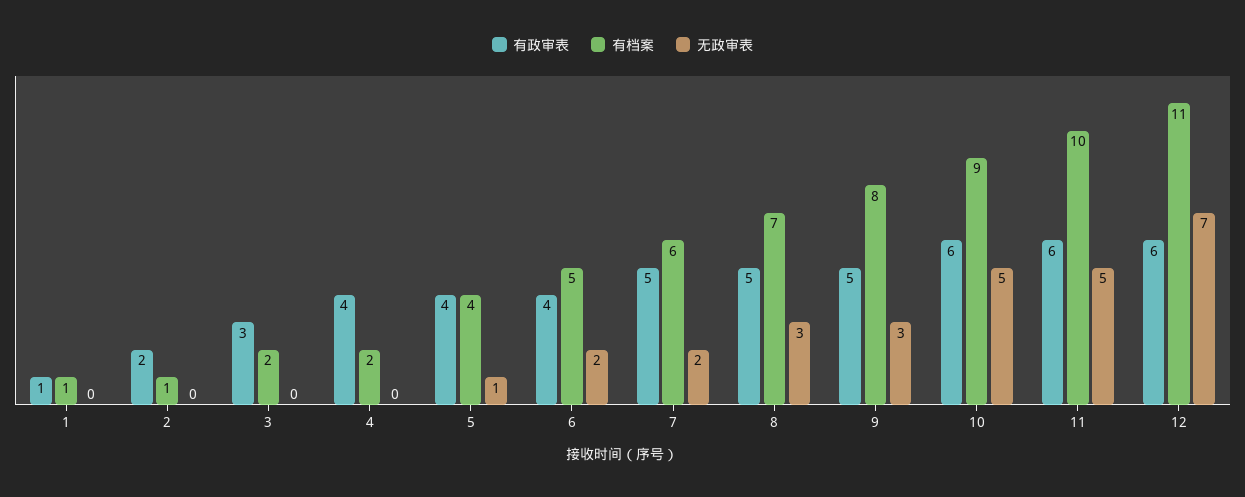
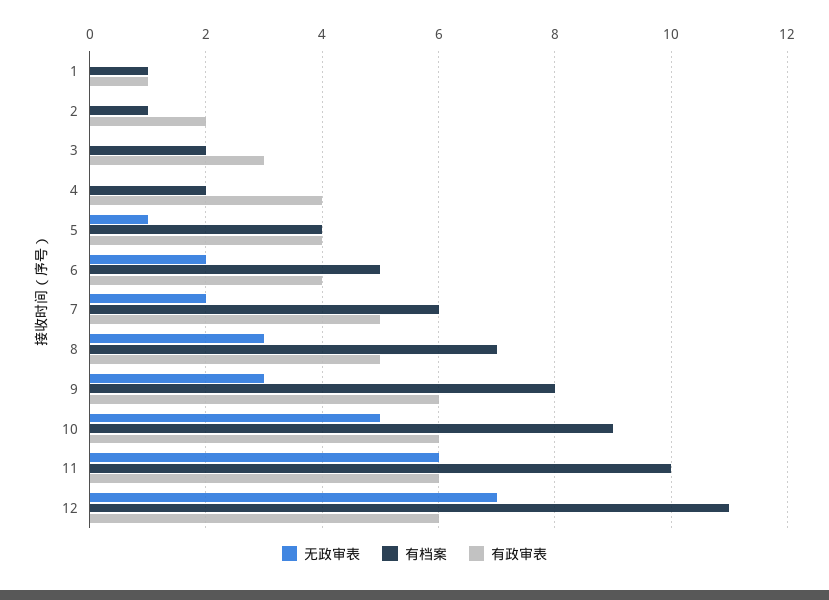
有政审表, 9: 5 -> 6
无政审表, 11: 5 -> 6

